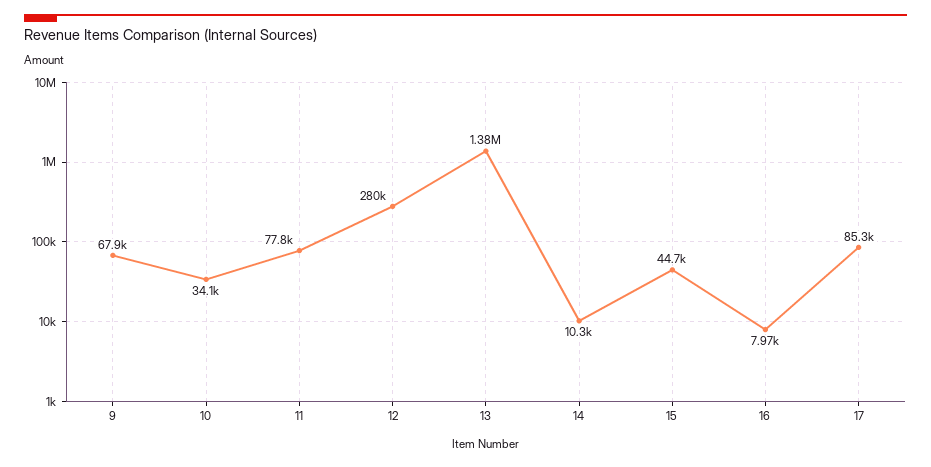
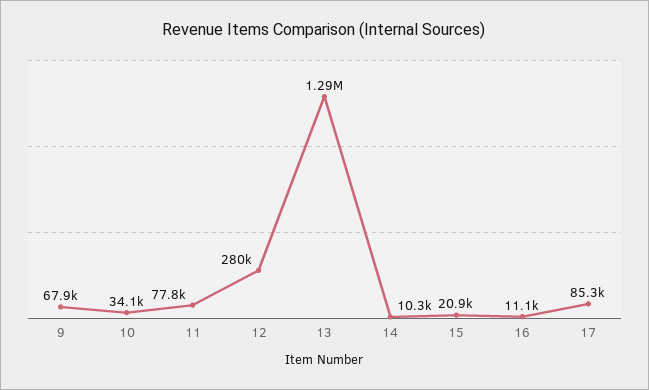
13: 1380000 -> 1290000
15: 44700 -> 20900
16: 7970 -> 11100

